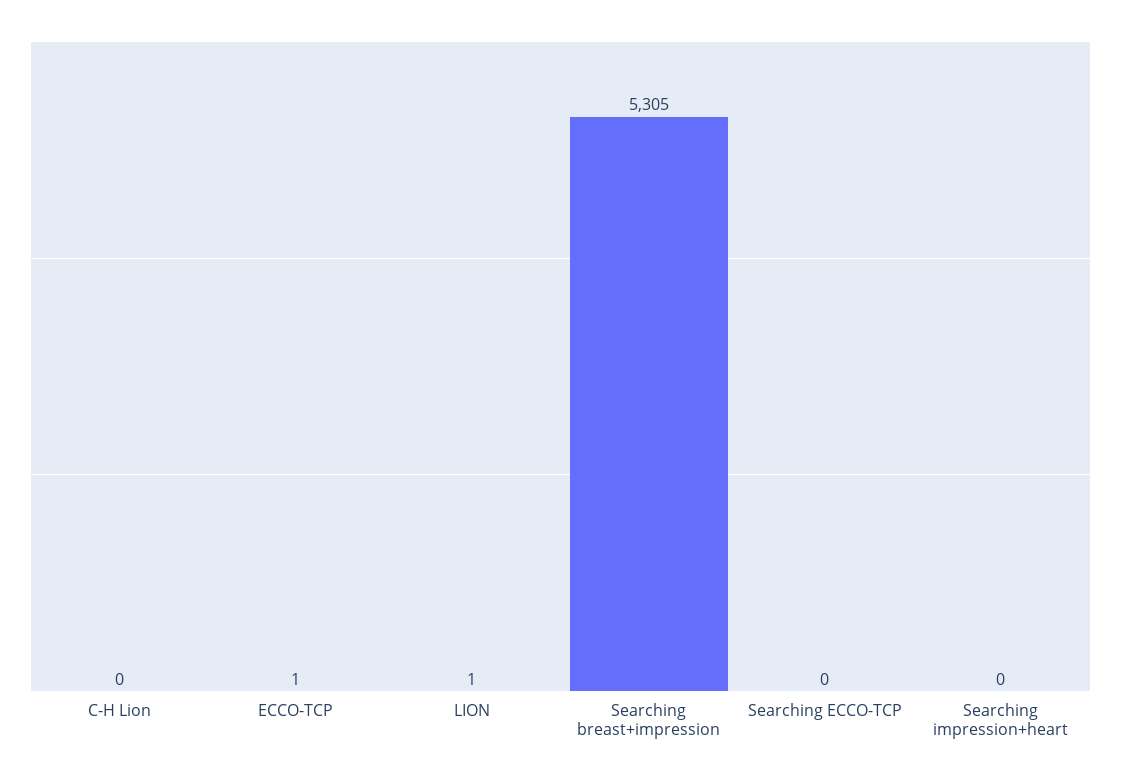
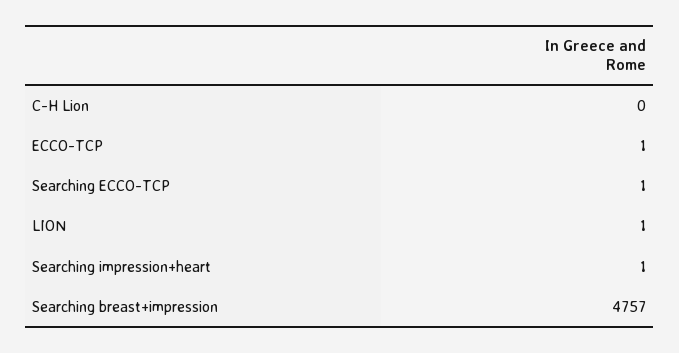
Searching breast+impression: 5305 -> 4757
Searching ECCO-TCP: 0 -> 1
Searching impression+heart: 0 -> 1

